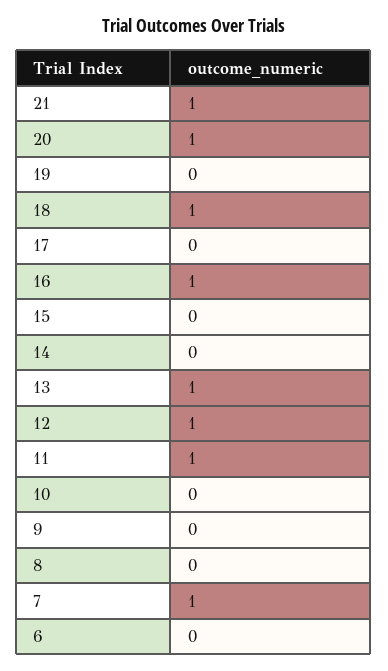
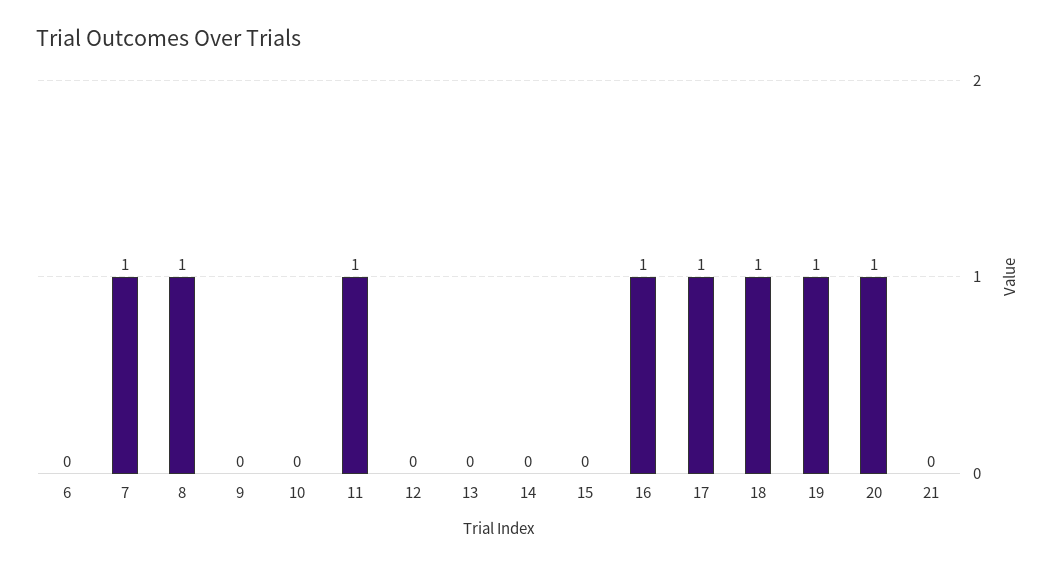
21: 1 -> 0
19: 0 -> 1
17: 0 -> 1
13: 1 -> 0
12: 1 -> 0
8: 0 -> 1

